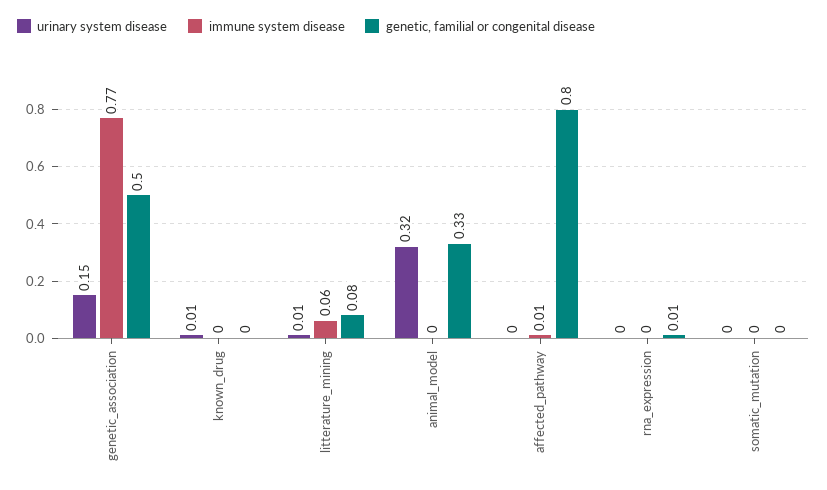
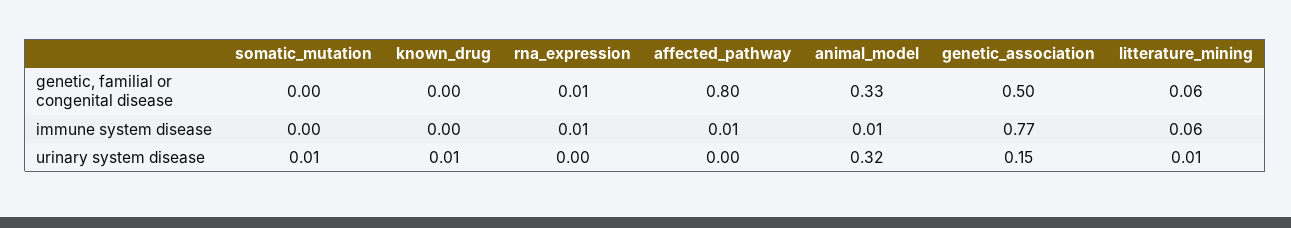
genetic, familial or congenital disease, litterature_mining: 0.08 -> 0.06
immune system disease, animal_model: 0 -> 0.01
immune system disease, rna_expression: 0 -> 0.01
urinary system disease, somatic_mutation: 0 -> 0.01

